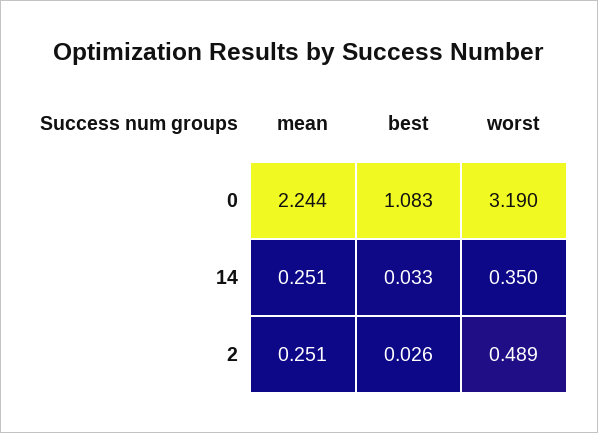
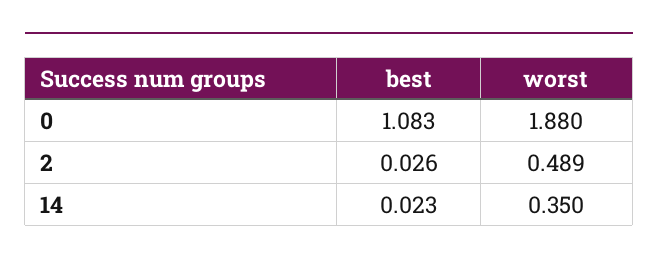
mean, 0: 2.244 -> none
worst, 0: 3.19 -> 1.88
mean, 14: 0.251 -> none
best, 14: 0.033 -> 0.023
mean, 2: 0.251 -> none

